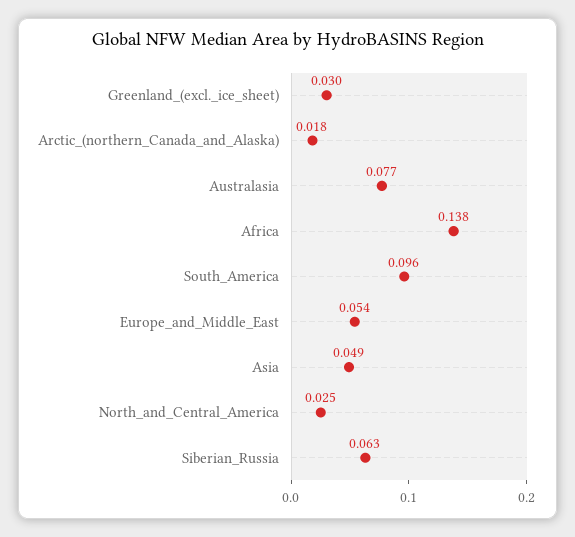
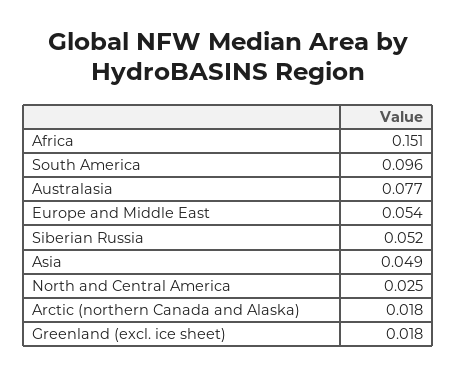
Greenland_(excl._ice_sheet): 0.03 -> 0.018
Africa: 0.138 -> 0.151
Siberian_Russia: 0.063 -> 0.052

